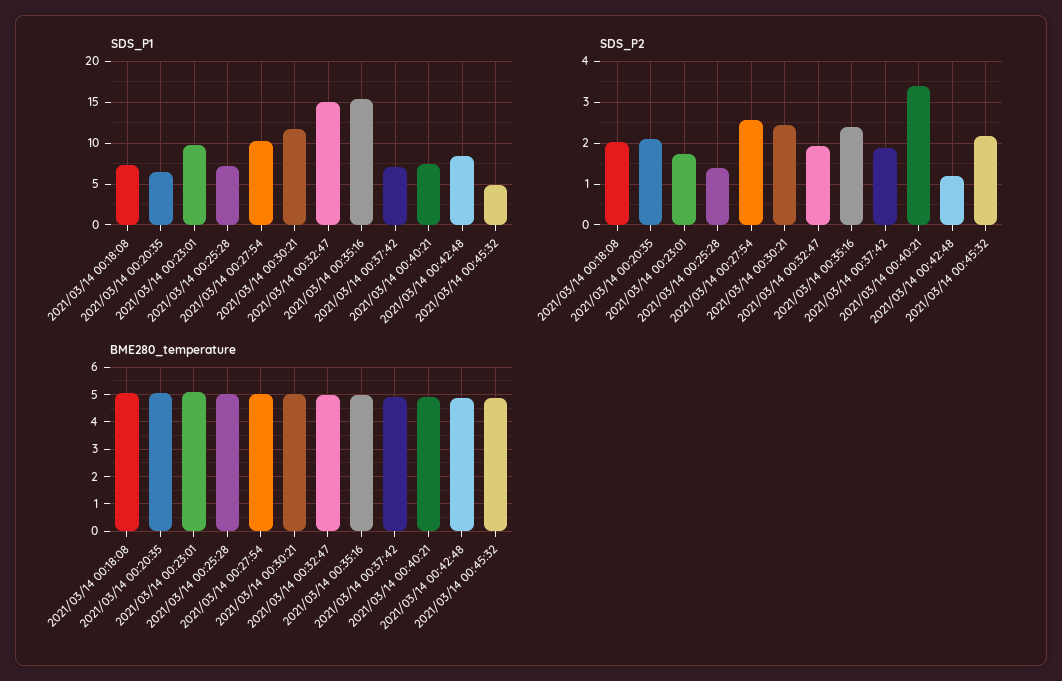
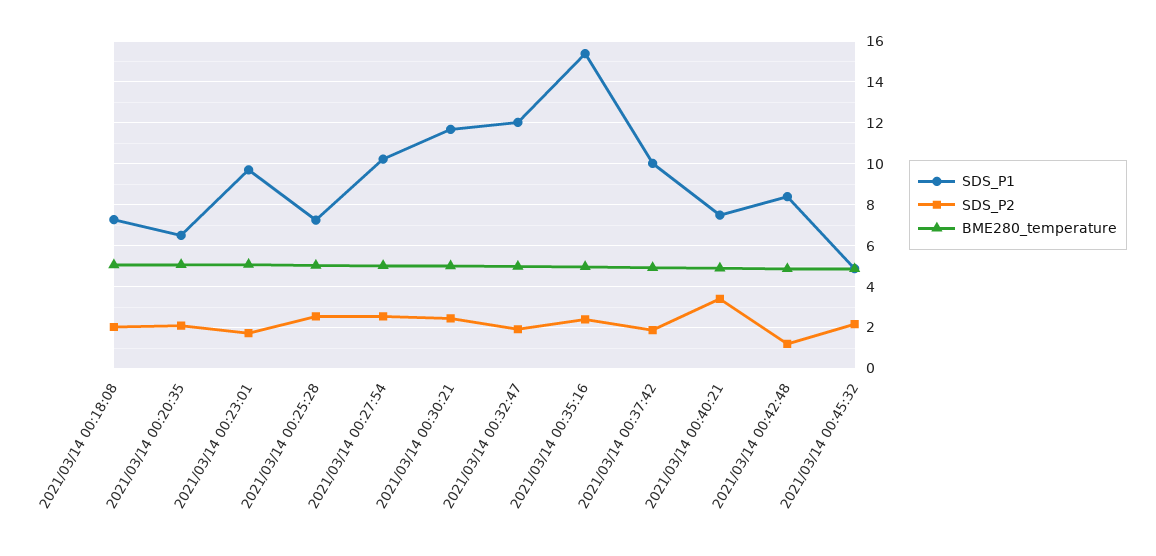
SDS_P1, 2021/03/14 00:32:47: 15 -> 12
SDS_P1, 2021/03/14 00:37:42: 7 -> 10
SDS_P2, 2021/03/14 00:25:28: 1.4 -> 2.5

